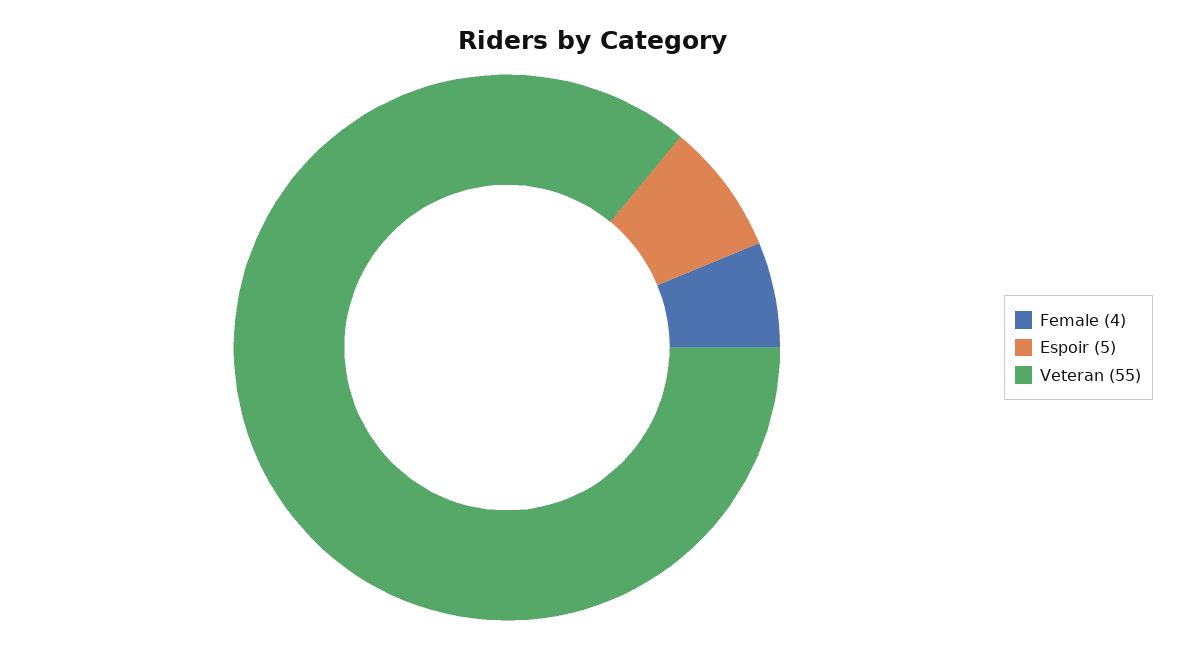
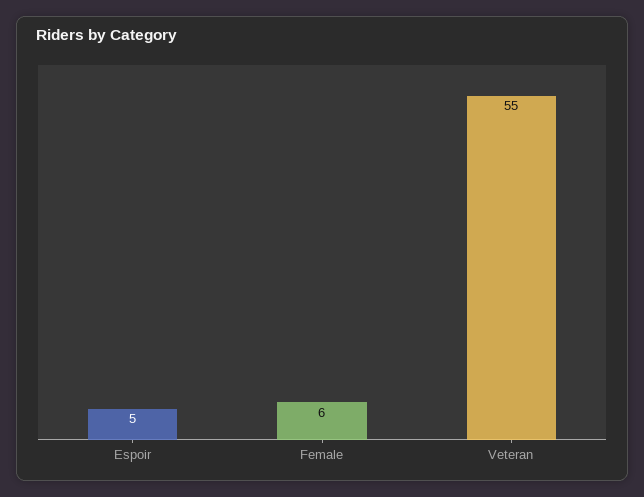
Female: 4 -> 6

